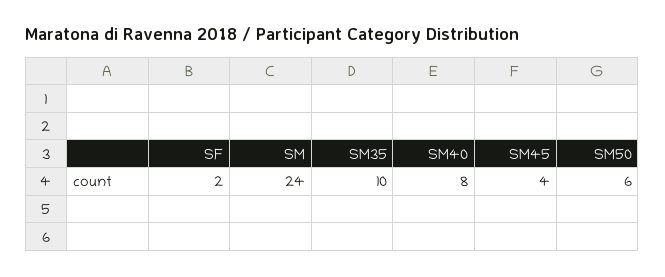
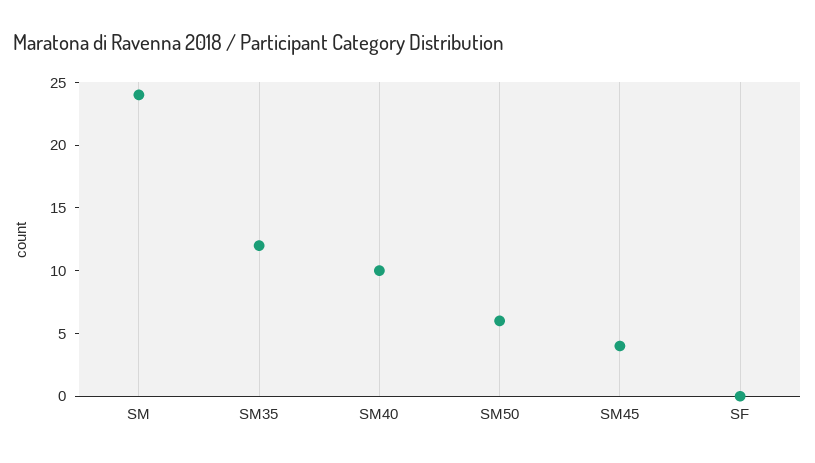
SF: 2 -> 0
SM35: 10 -> 12
SM40: 8 -> 10

